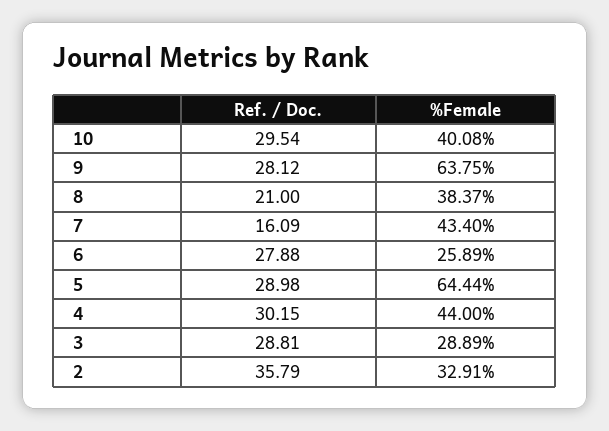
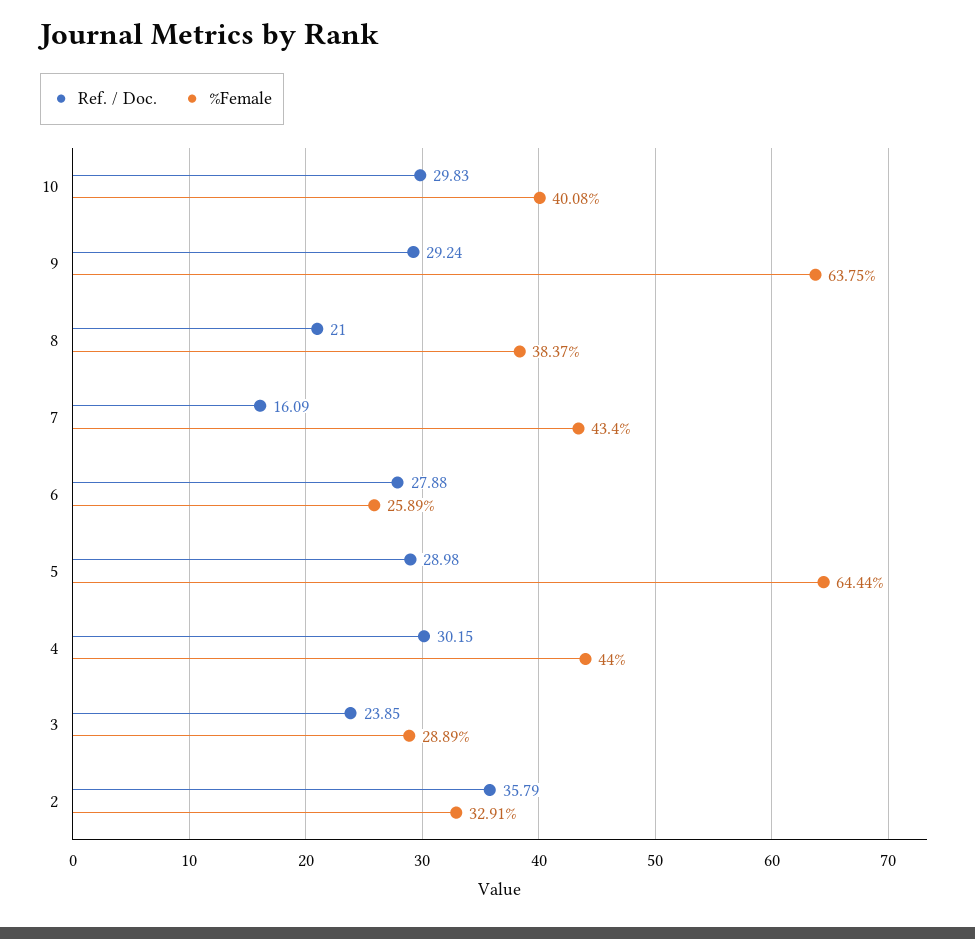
Ref. / Doc., 10: 29.54 -> 29.83
Ref. / Doc., 9: 28.12 -> 29.24
Ref. / Doc., 3: 28.81 -> 23.85

